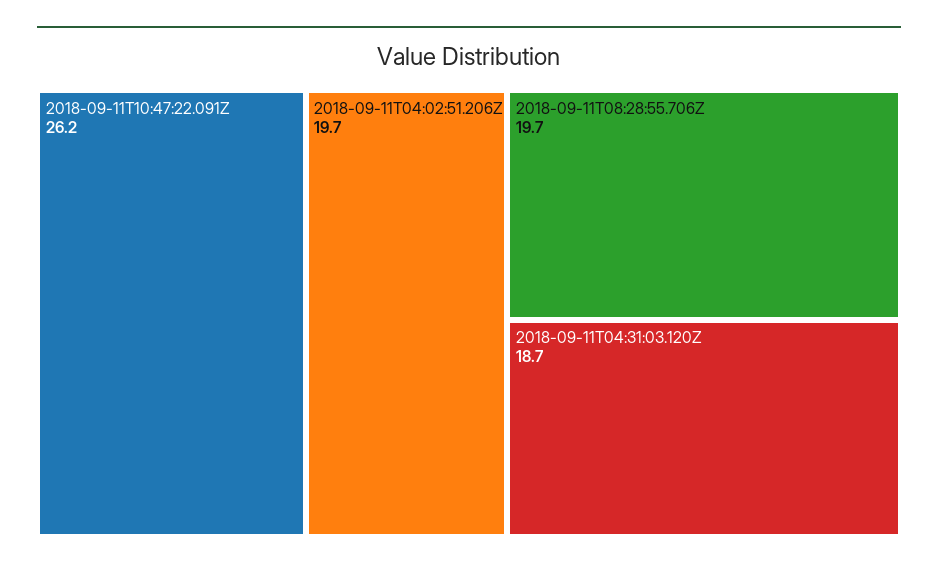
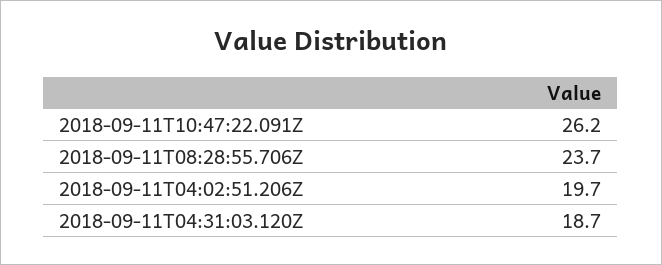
2018-09-11T08:28:55.706Z: 19.7 -> 23.7

